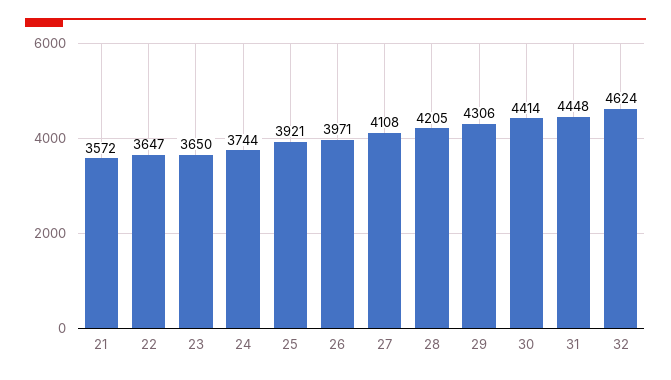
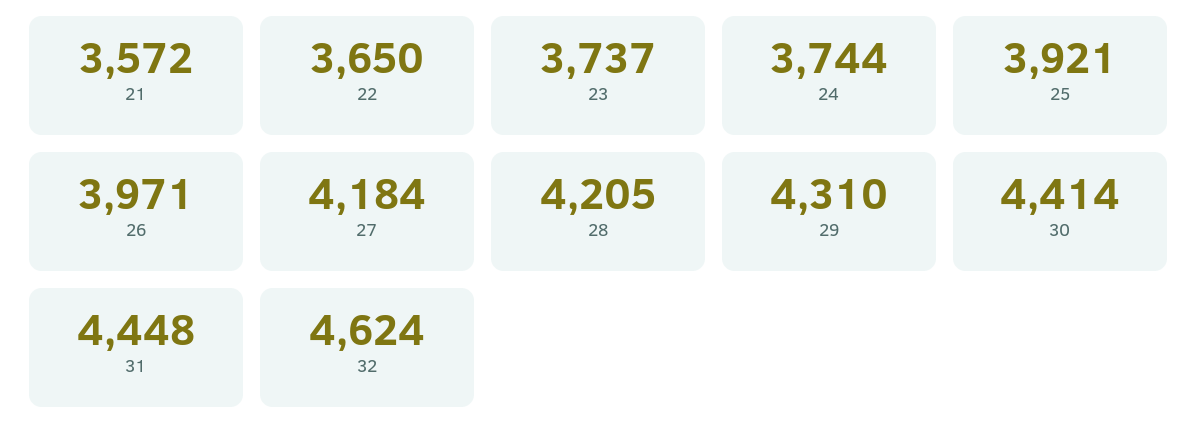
22: 3647 -> 3650
23: 3650 -> 3737
27: 4108 -> 4184
29: 4306 -> 4310

